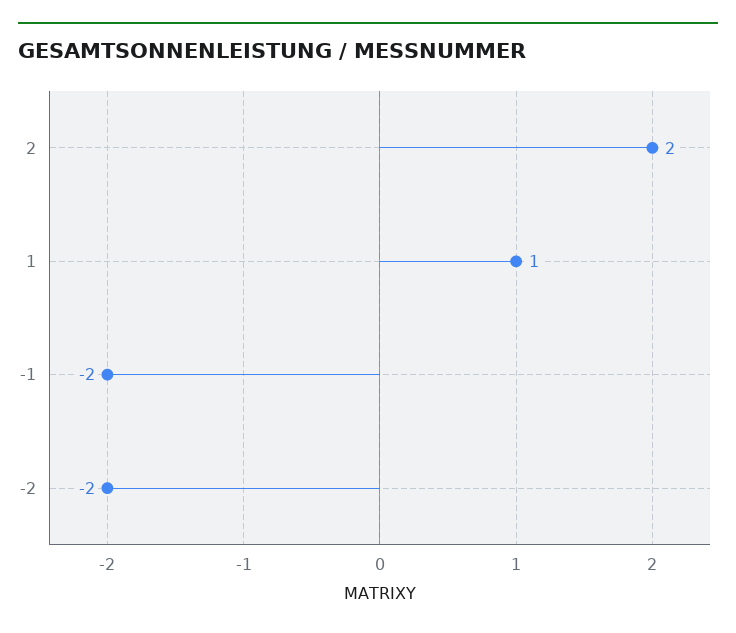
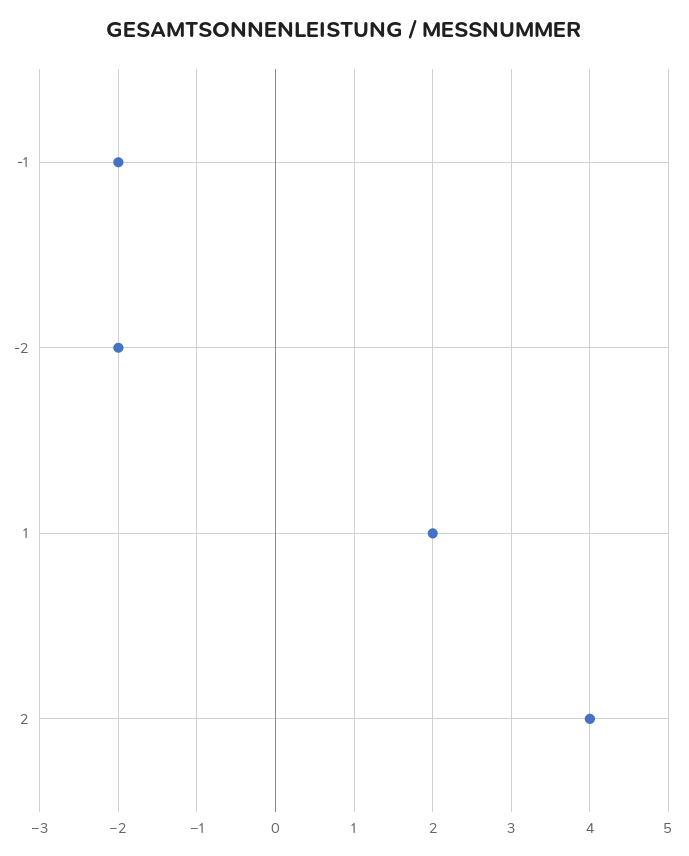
2: 2 -> 4
1: 1 -> 2

